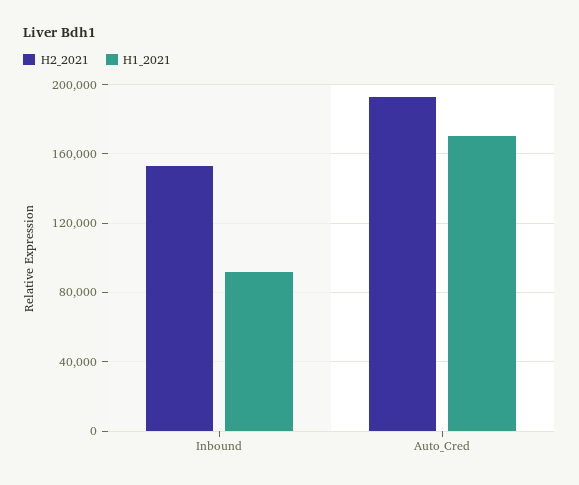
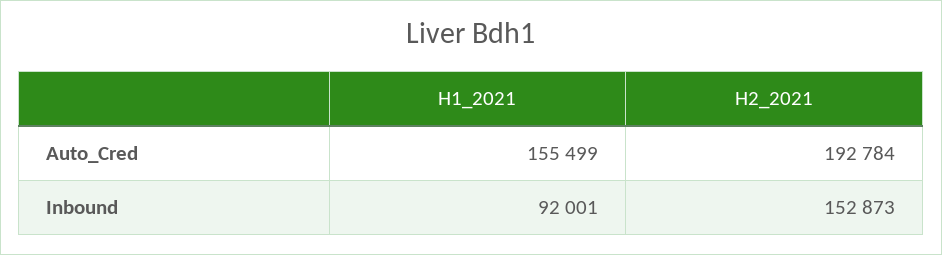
H1_2021, Auto_Cred: 170000 -> 155499

